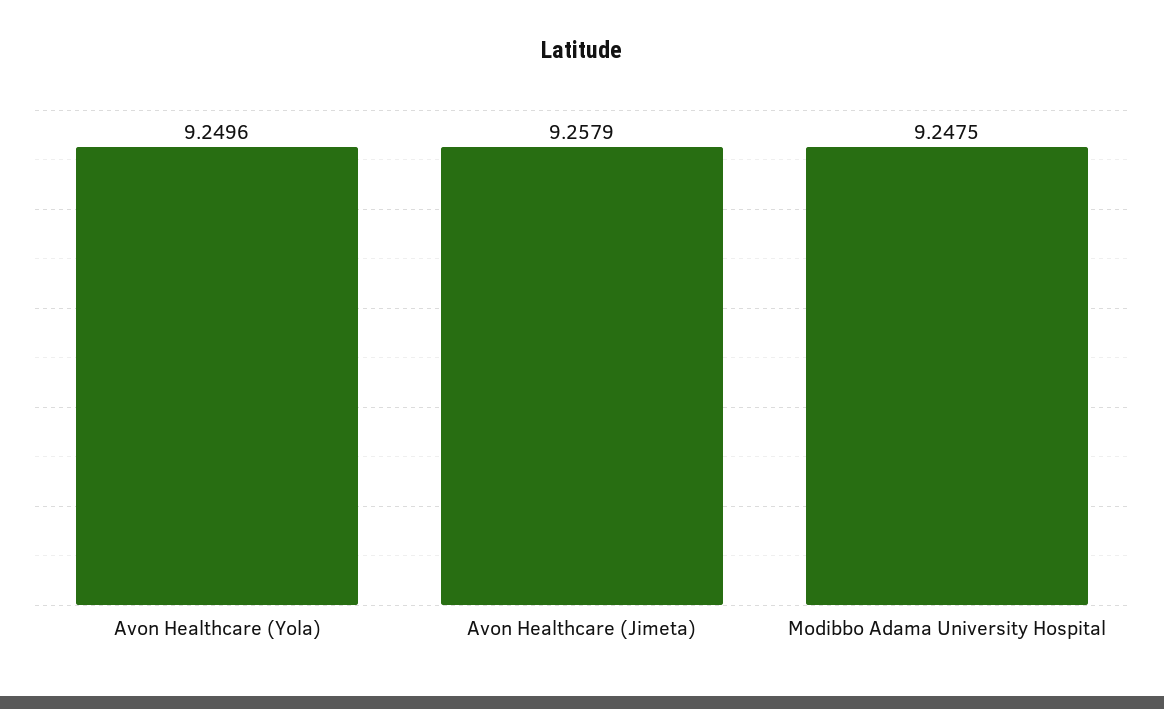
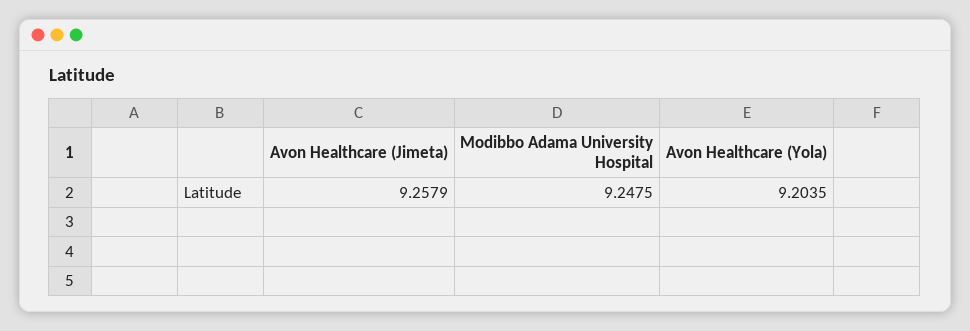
Avon Healthcare (Yola): 9.2496 -> 9.2035

